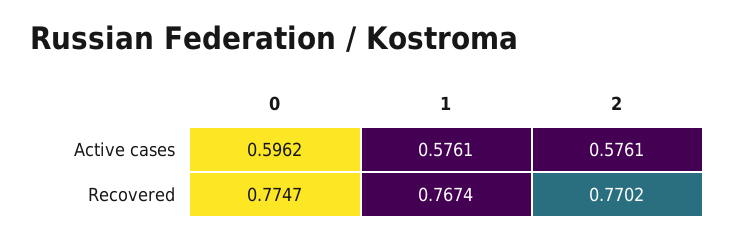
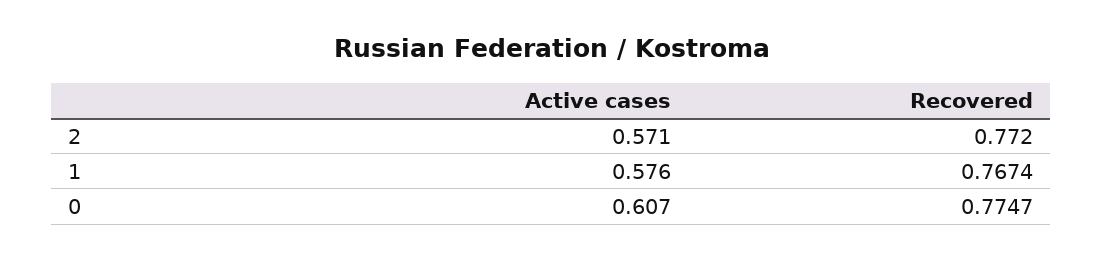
0, Active cases: 0.5962 -> 0.607
2, Active cases: 0.5761 -> 0.571
2, Recovered: 0.7702 -> 0.772

